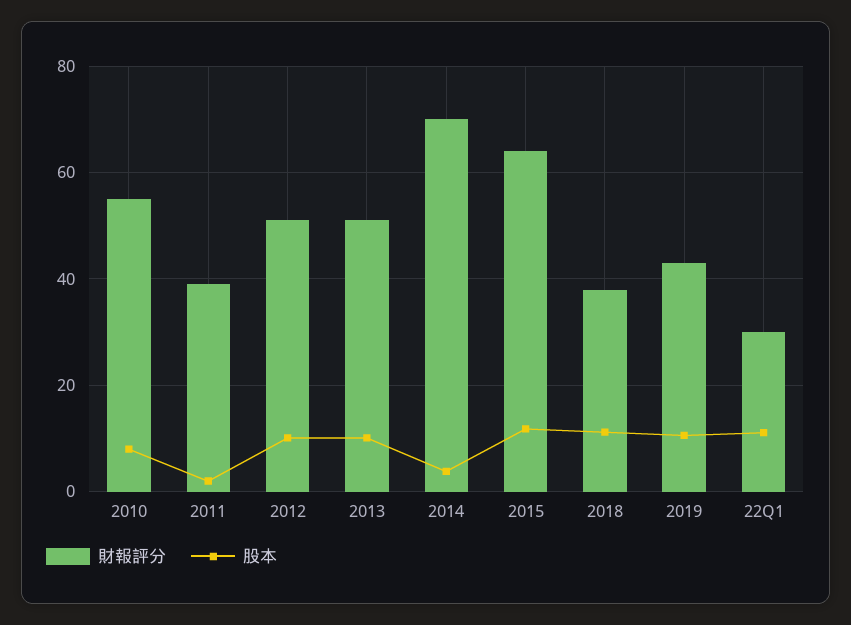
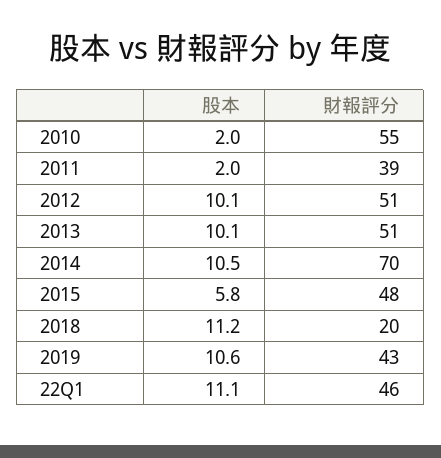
股本, 2010: 8 -> 2
股本, 2014: 4 -> 10.5
財報評分, 2015: 64 -> 48
股本, 2015: 12 -> 5.8
財報評分, 2018: 38 -> 20
財報評分, 22Q1: 30 -> 46

